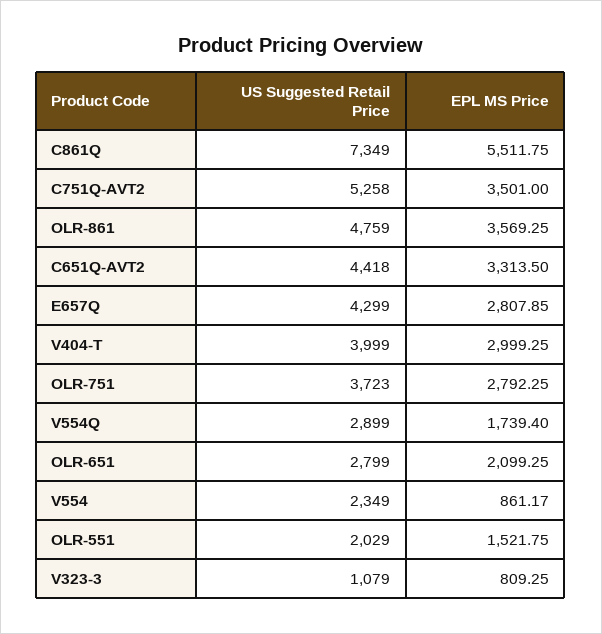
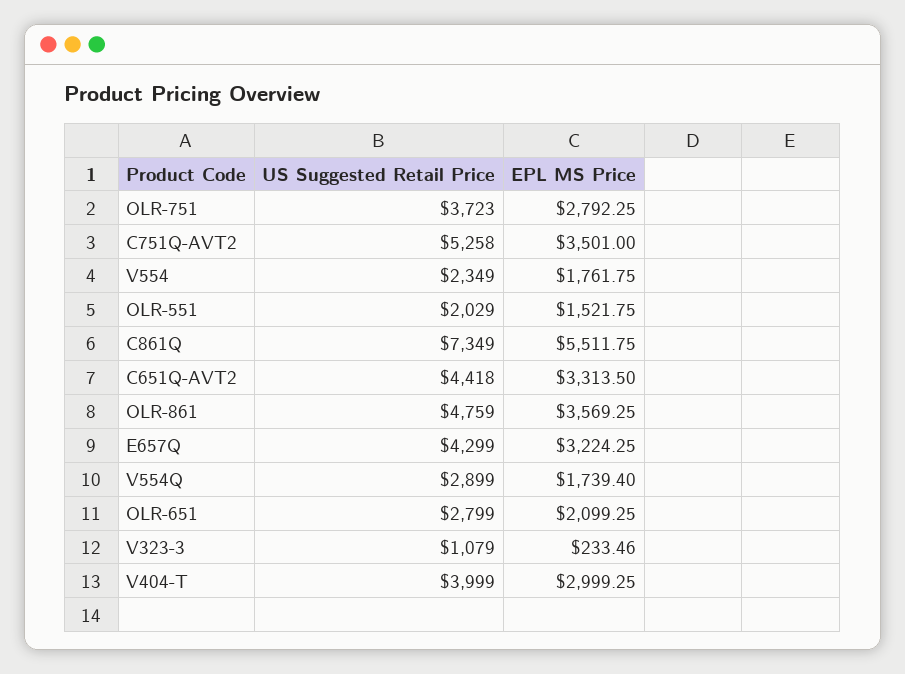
EPL MS Price, E657Q: 2807.85 -> 3224.25
EPL MS Price, V554: 861.17 -> 1761.75
EPL MS Price, V323-3: 809.25 -> 233.46

